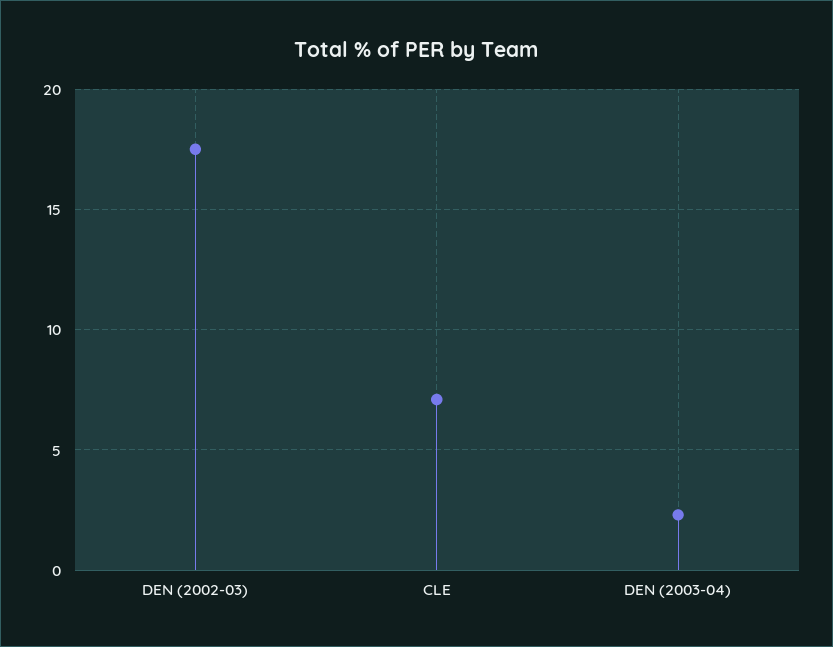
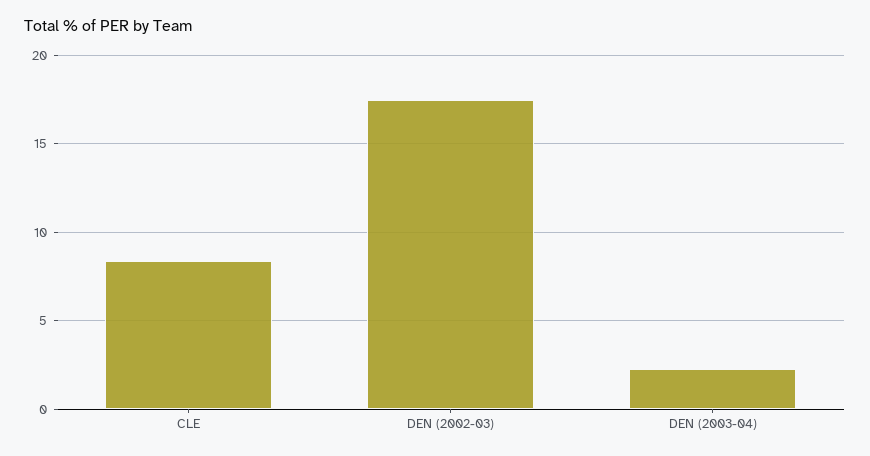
CLE: 7 -> 8.5

